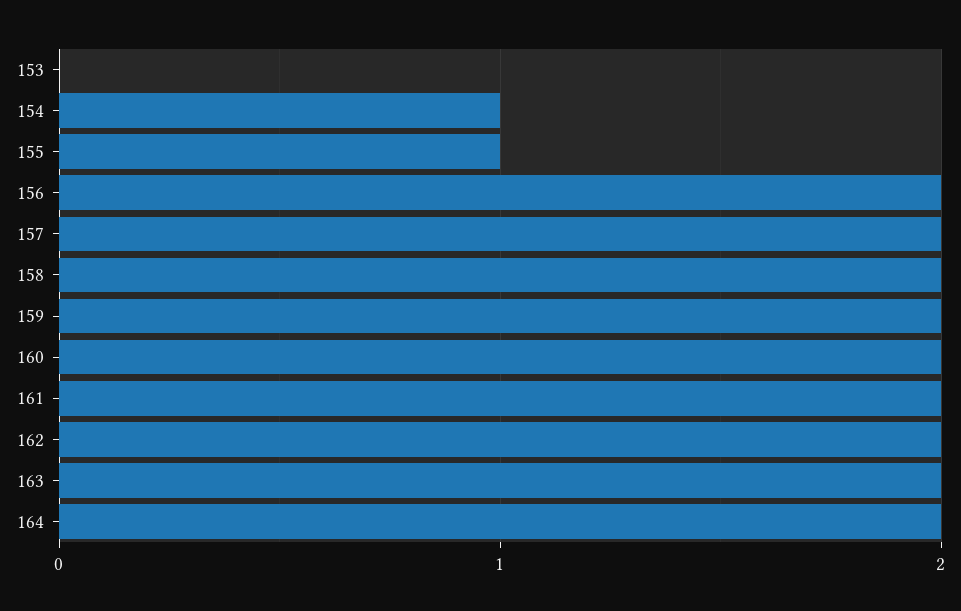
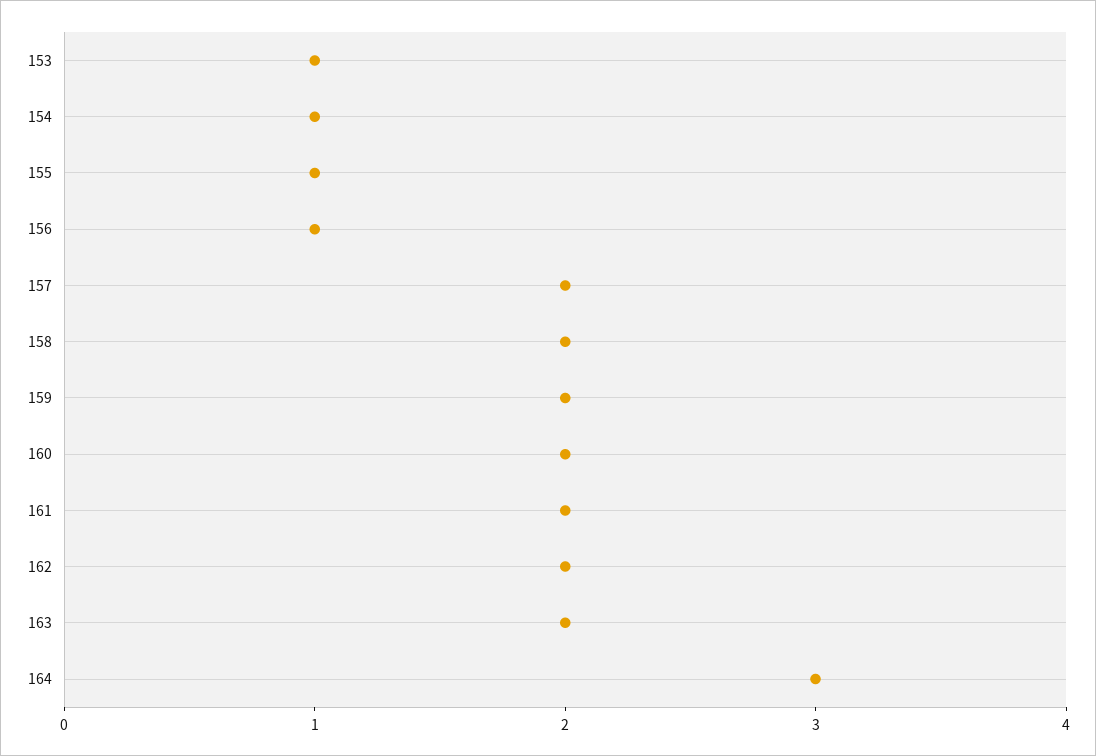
153: 0 -> 1
156: 2 -> 1
164: 2 -> 3

